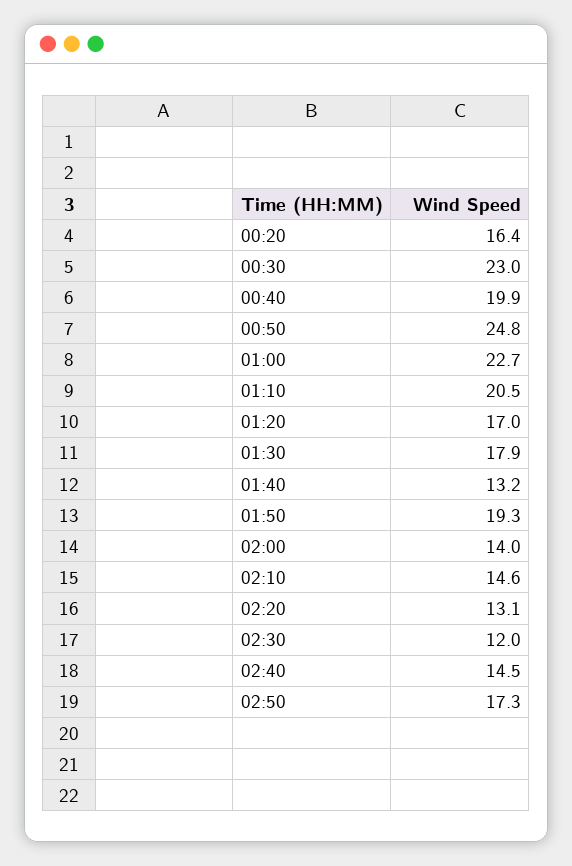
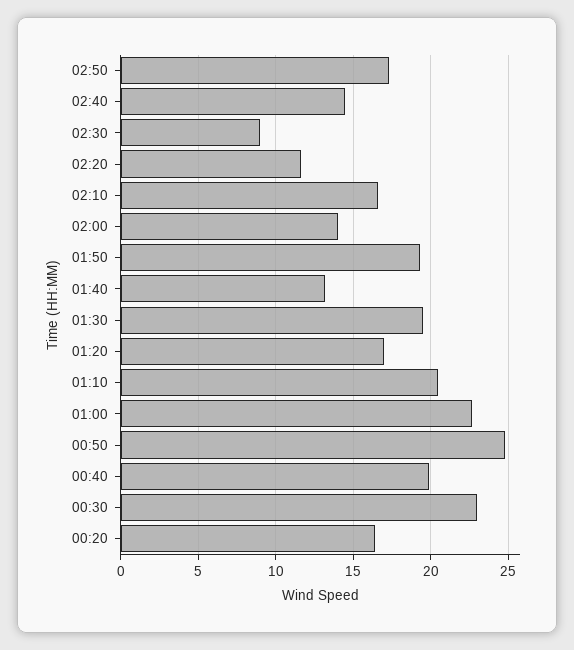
01:30: 17.9 -> 19.5
02:10: 14.6 -> 16.5
02:20: 13.1 -> 11.5
02:30: 12 -> 9

